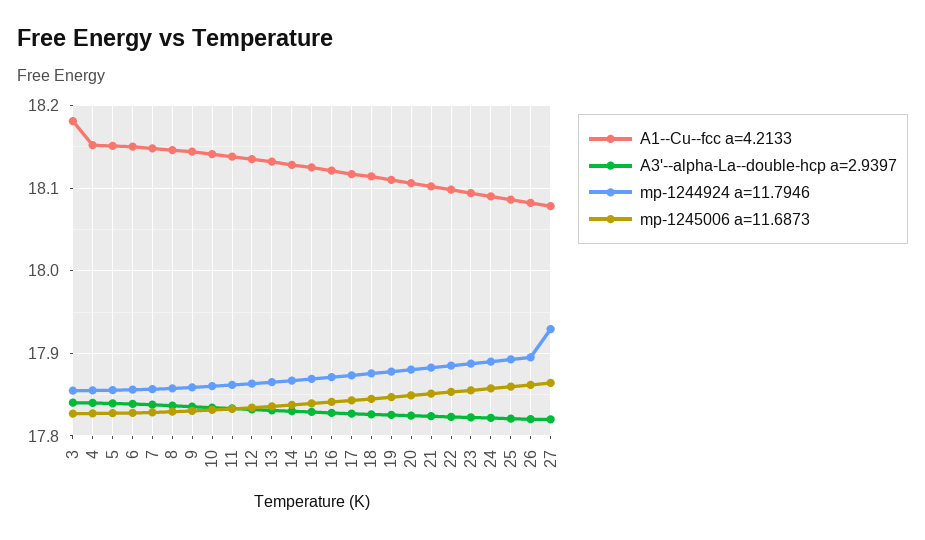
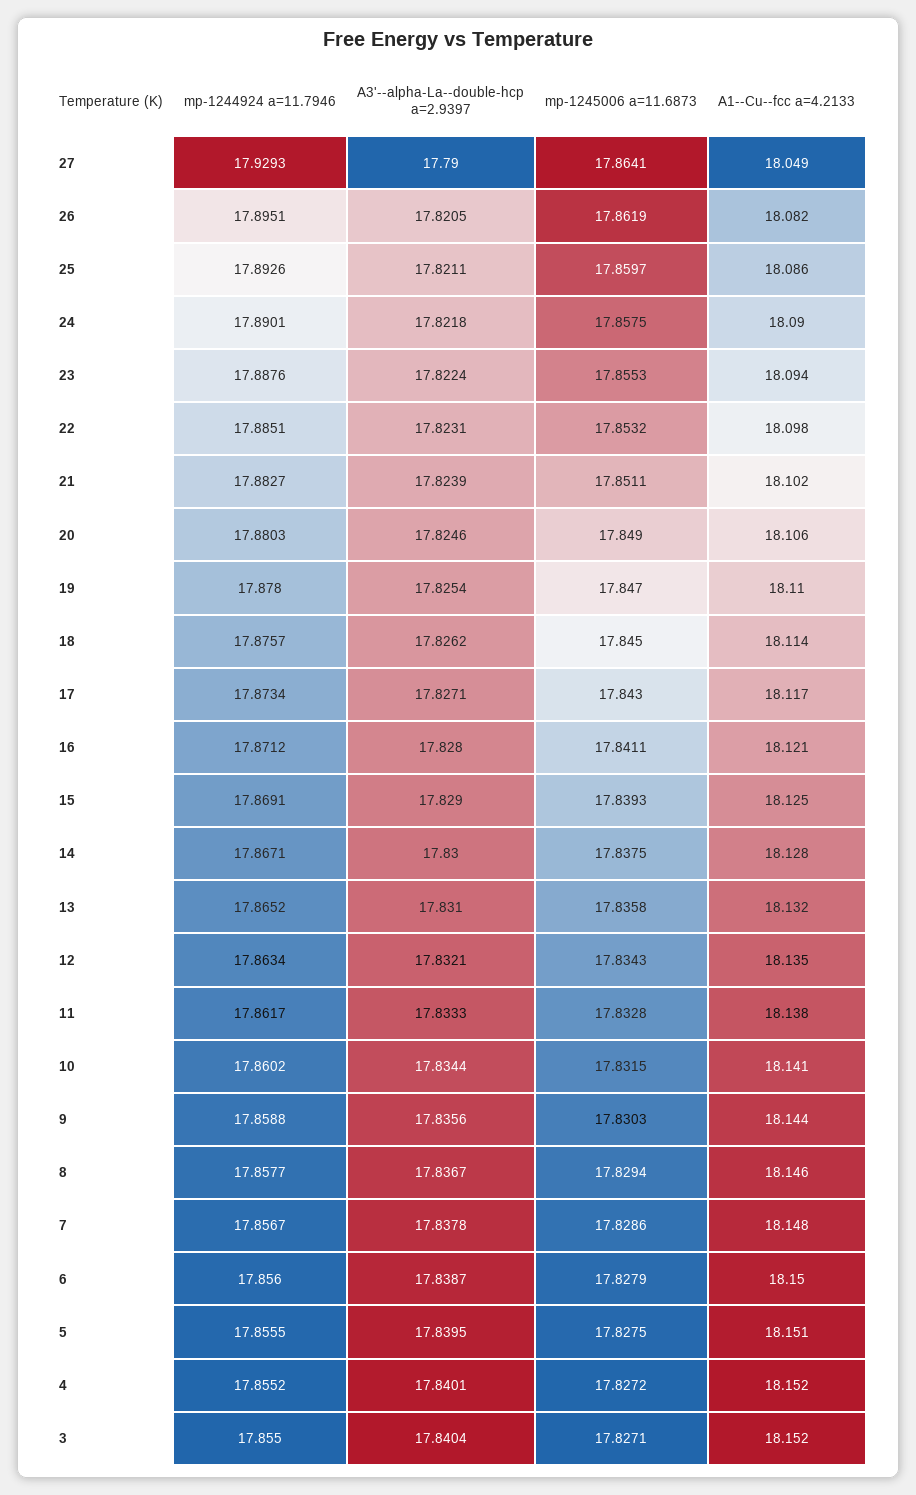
A1--Cu--fcc a=4.2133, 3: 18.18 -> 18.152
A1--Cu--fcc a=4.2133, 27: 18.08 -> 18.049
A3'--alpha-La--double-hcp a=2.9397, 27: 17.82 -> 17.79

